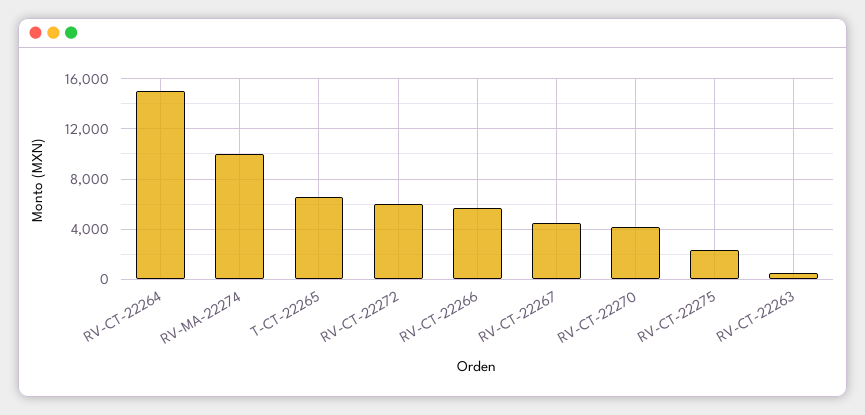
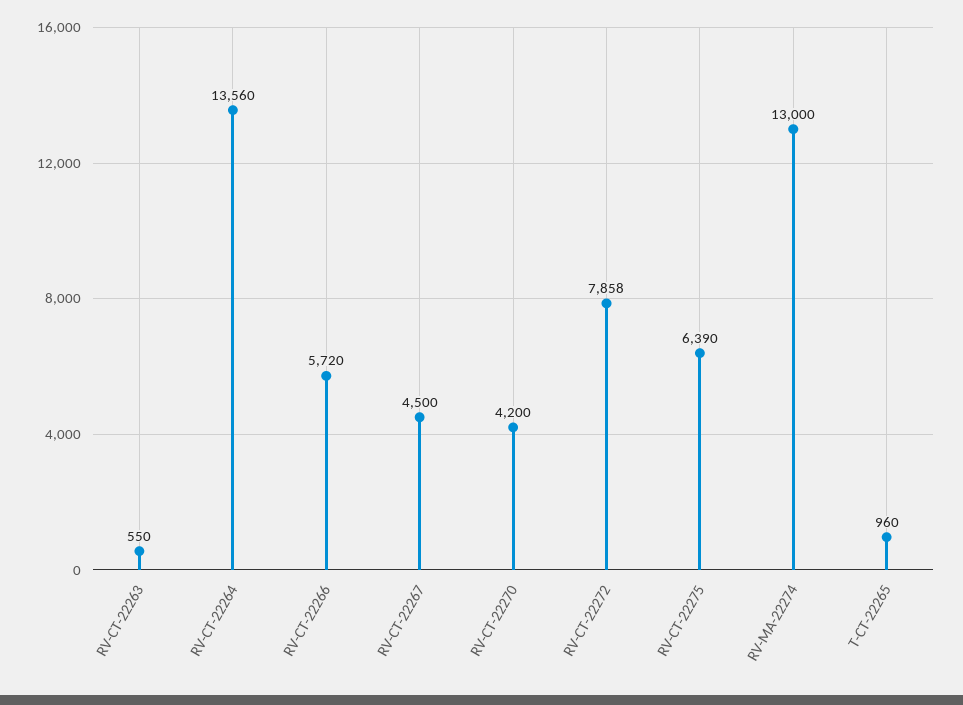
RV-CT-22264: 15000 -> 13560
RV-MA-22274: 10000 -> 13000
T-CT-22265: 6500 -> 960
RV-CT-22272: 6000 -> 7858
RV-CT-22275: 2500 -> 6390

